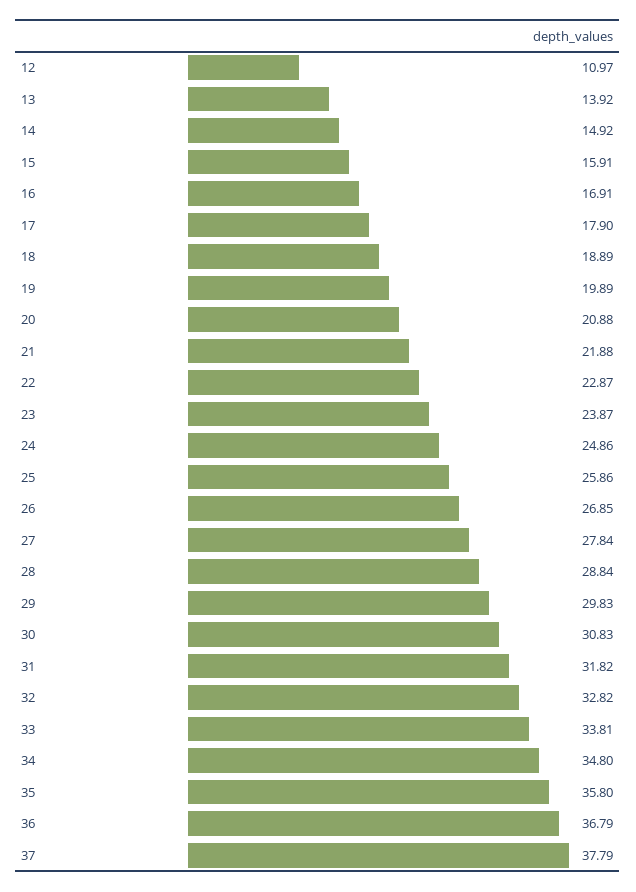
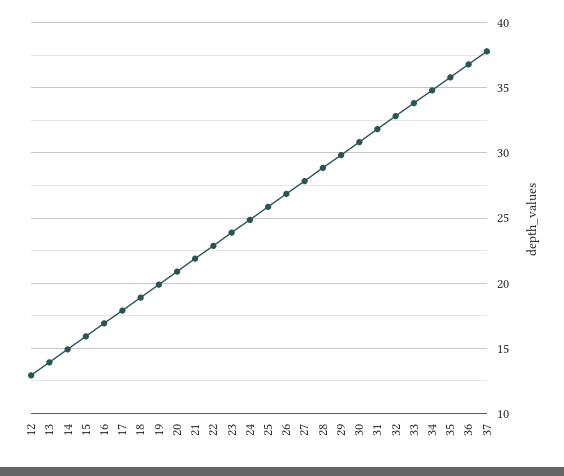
12: 10.97 -> 13

